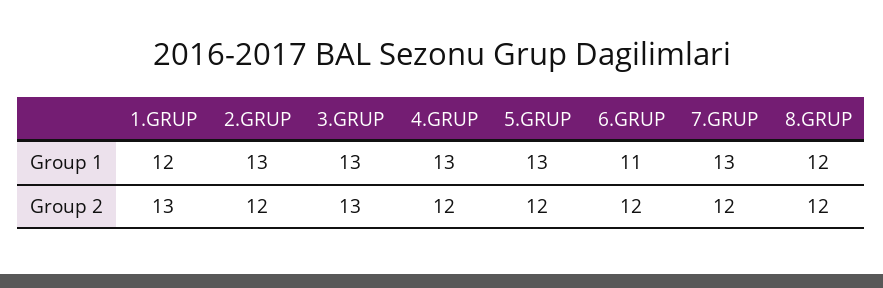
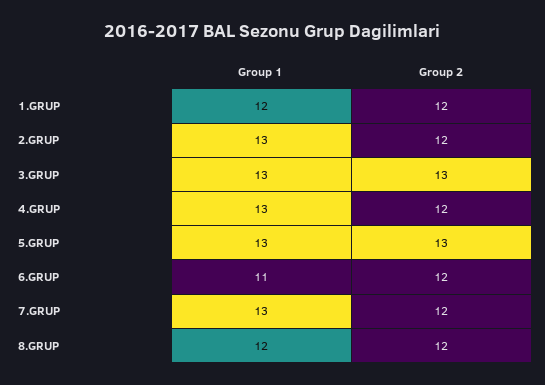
1.GRUP, Group 2: 13 -> 12
5.GRUP, Group 2: 12 -> 13

